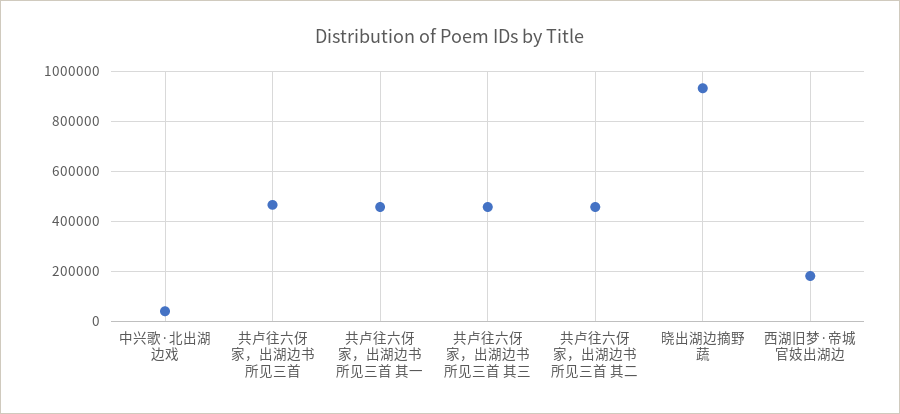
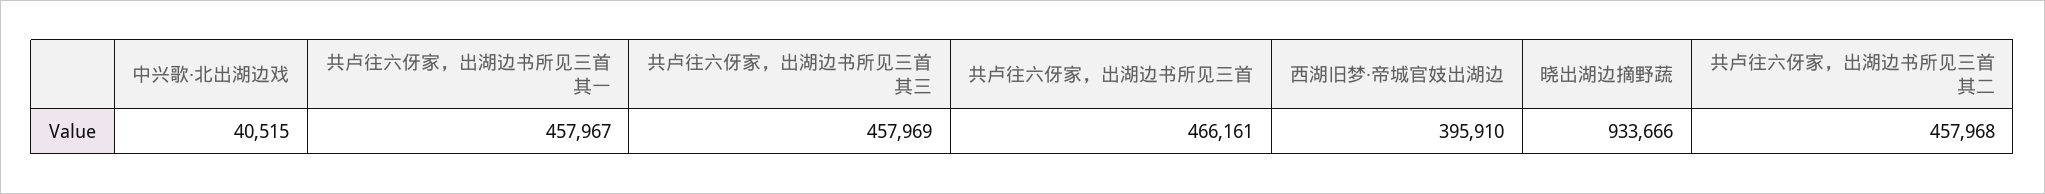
西湖旧梦·帝城官妓出湖边: 175000 -> 395910

